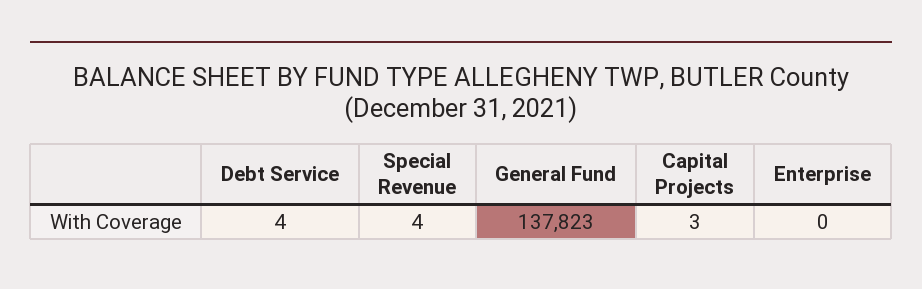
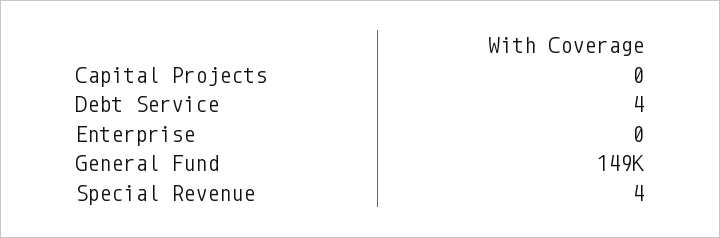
General Fund: 137823 -> 149000
Capital Projects: 3 -> 0

